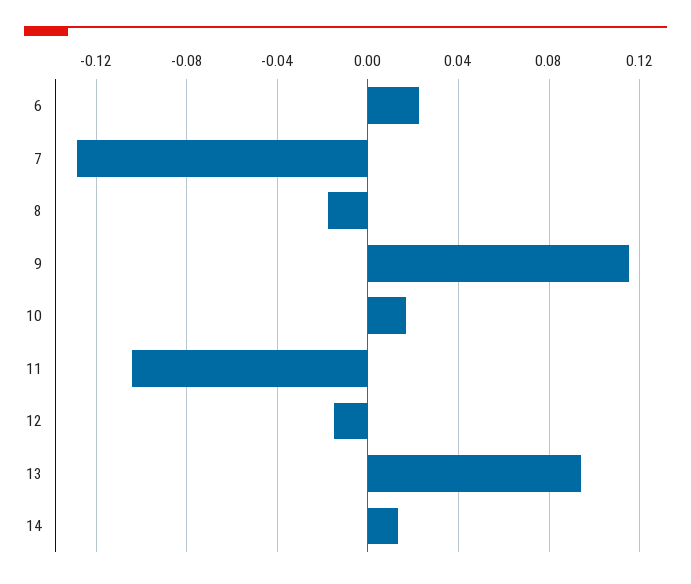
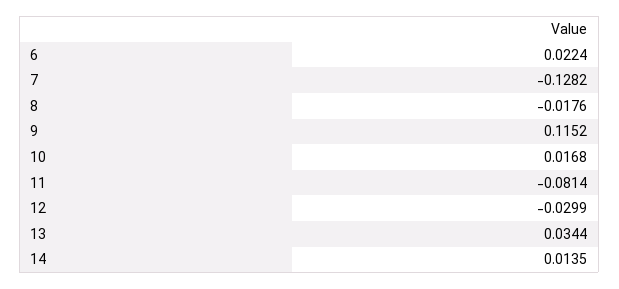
11: -0.105 -> -0.0814
12: -0.015 -> -0.0299
13: 0.095 -> 0.0344

